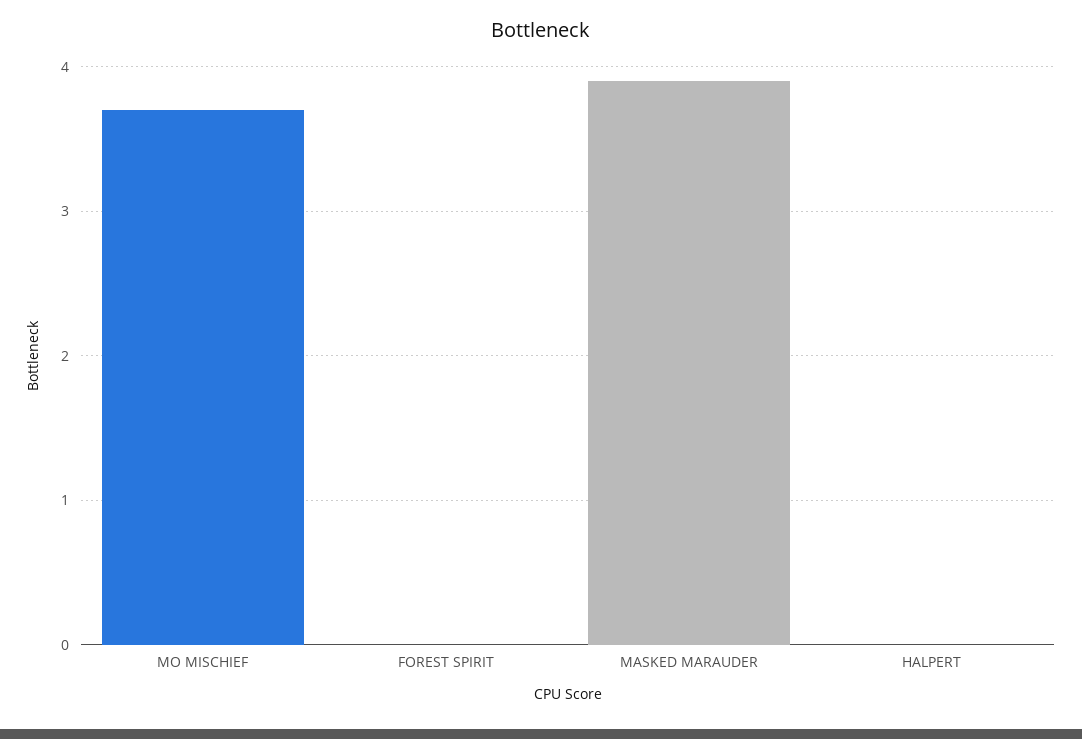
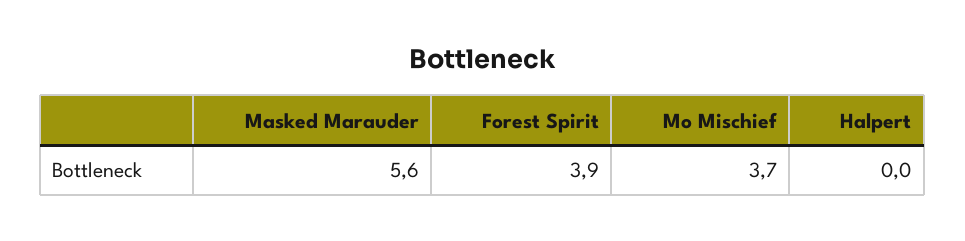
FOREST SPIRIT: 0 -> 3.9
MASKED MARAUDER: 3.9 -> 5.6

